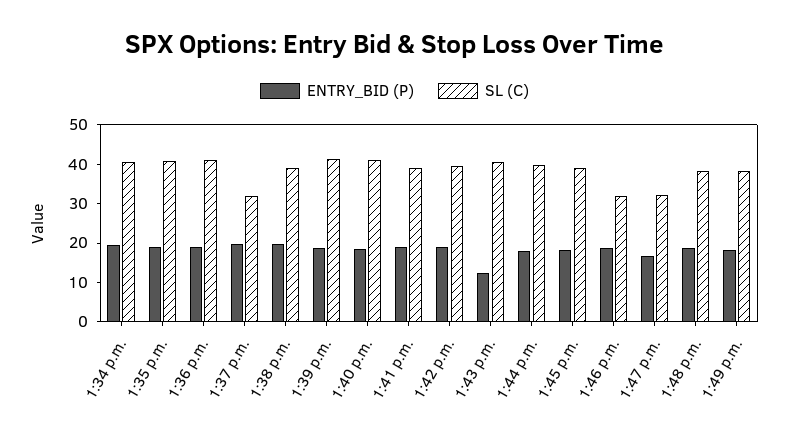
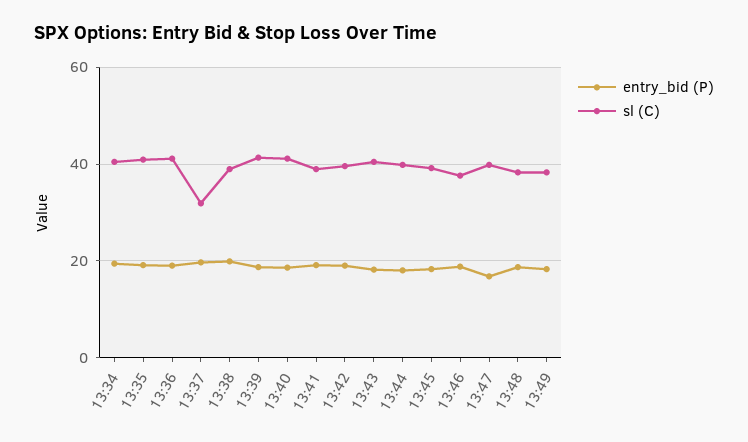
ENTRY_BID (P), 1:43 p.m.: 12.5 -> 18
SL (C), 1:46 p.m.: 32.5 -> 38
SL (C), 1:47 p.m.: 32.5 -> 40

